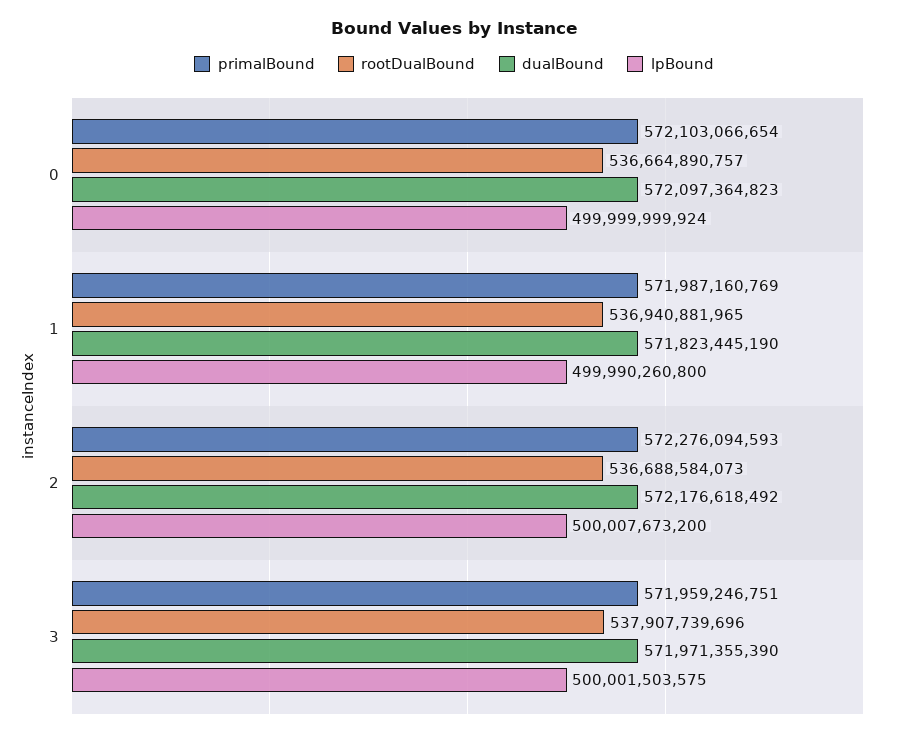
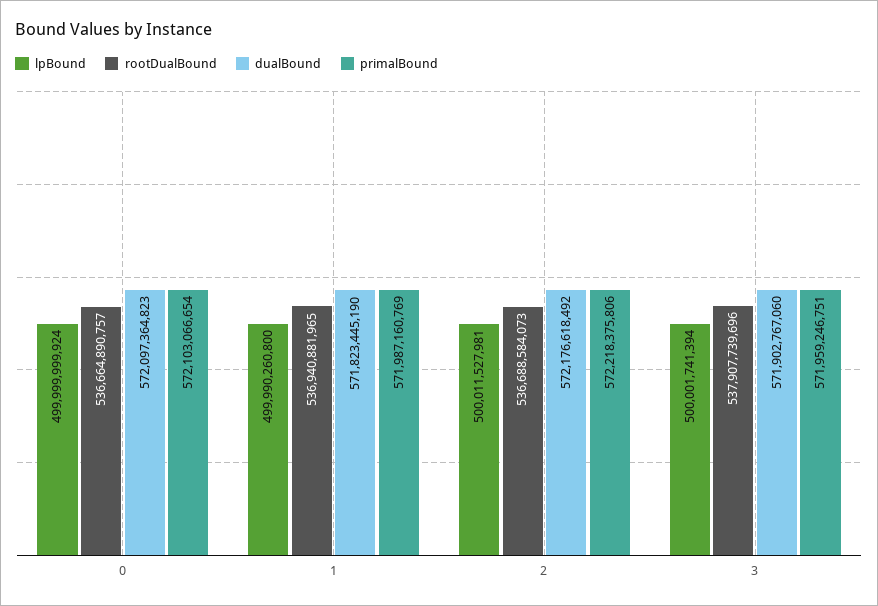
primalBound, 2: 572276094593 -> 572218375806
lpBound, 2: 500007673200 -> 500011527981
dualBound, 3: 571971355390 -> 571902767060
lpBound, 3: 500001503575 -> 500001741394

